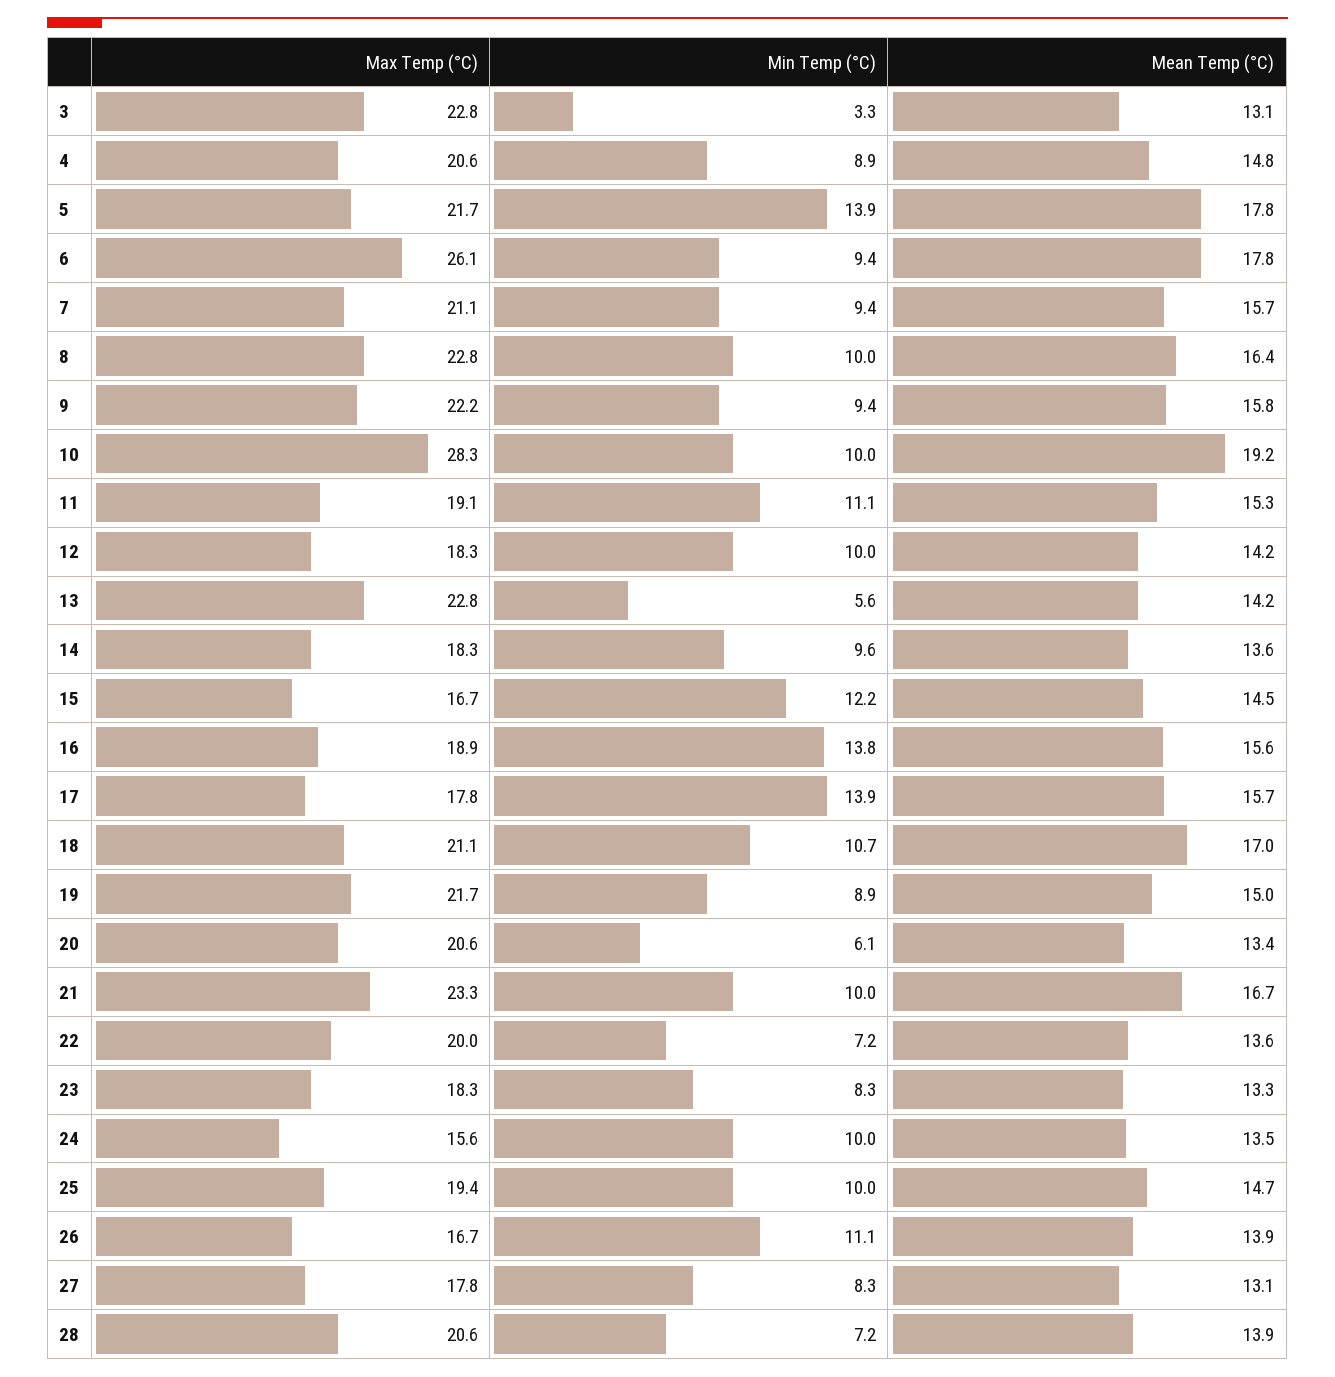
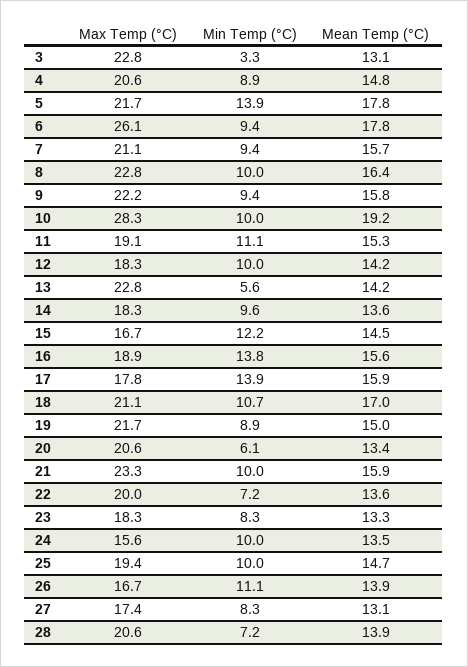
Mean Temp (°C), 17: 15.7 -> 15.9
Mean Temp (°C), 21: 16.7 -> 15.9
Max Temp (°C), 27: 17.8 -> 17.4

